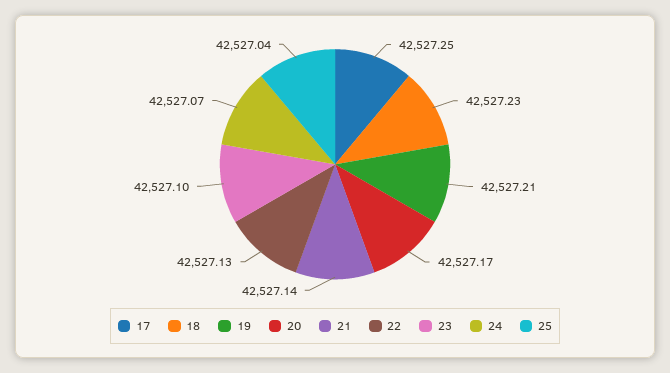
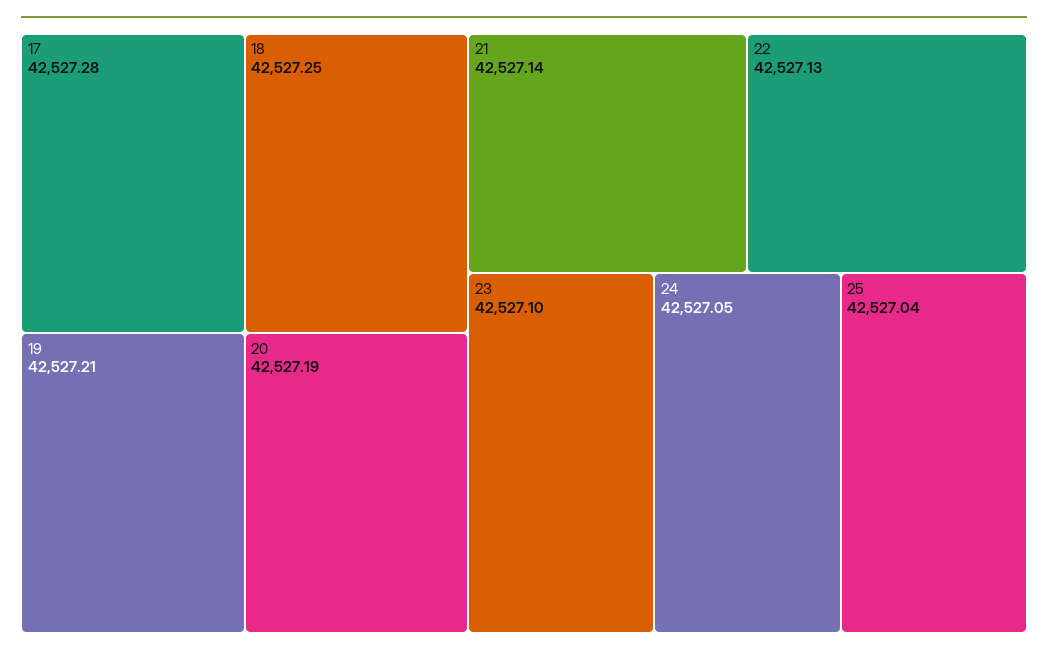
17: 42527.25 -> 42527.28
18: 42527.23 -> 42527.25
20: 42527.17 -> 42527.19
24: 42527.07 -> 42527.05

